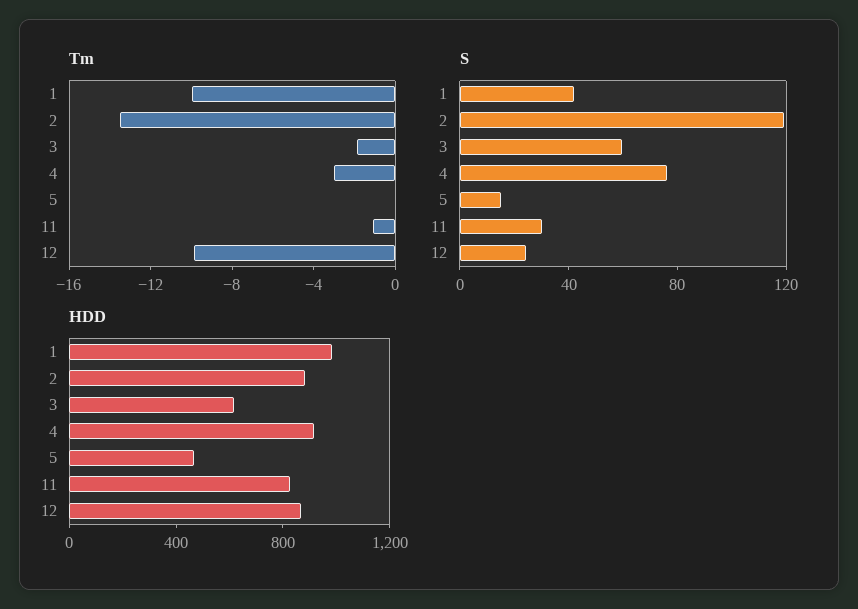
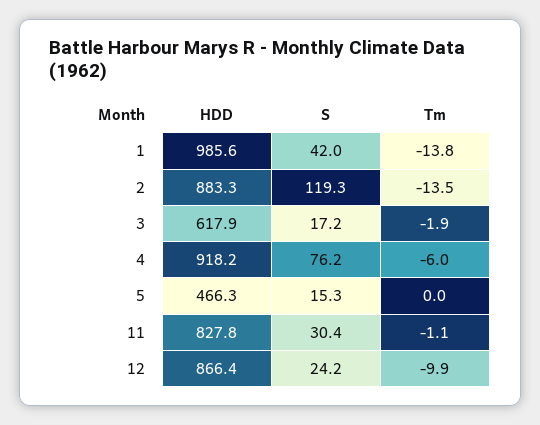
Tm, 1: -10 -> -13.8
Tm, 4: -3 -> -6
S, 3: 60 -> 17.2

